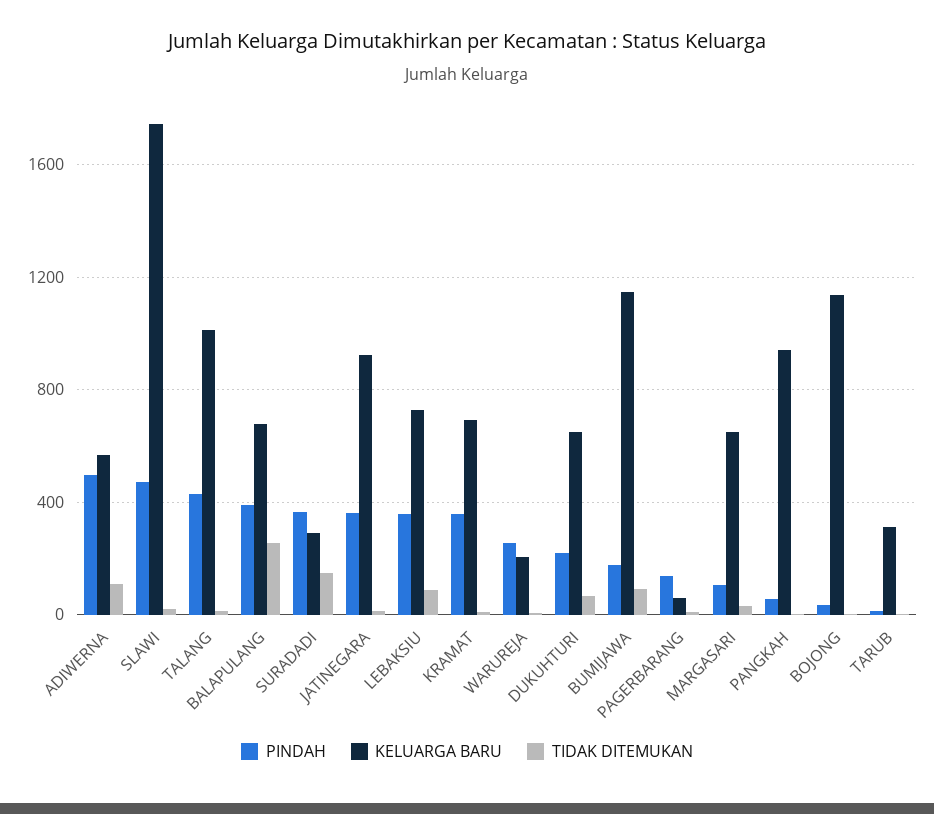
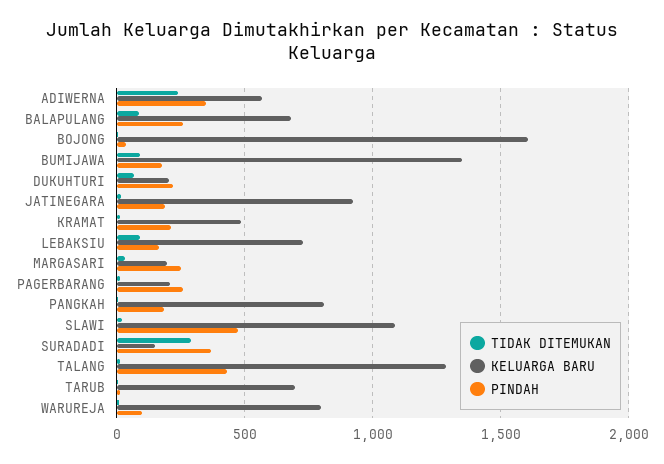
PINDAH, ADIWERNA: 500 -> 350
TIDAK DITEMUKAN, ADIWERNA: 100 -> 250
KELUARGA BARU, SLAWI: 1750 -> 1100
KELUARGA BARU, TALANG: 1000 -> 1300
PINDAH, BALAPULANG: 400 -> 250
TIDAK DITEMUKAN, BALAPULANG: 250 -> 100
KELUARGA BARU, SURADADI: 300 -> 150
TIDAK DITEMUKAN, SURADADI: 150 -> 300
PINDAH, JATINEGARA: 350 -> 200
PINDAH, LEBAKSIU: 350 -> 150
PINDAH, KRAMAT: 350 -> 200
KELUARGA BARU, KRAMAT: 700 -> 500
PINDAH, WARUREJA: 250 -> 100
KELUARGA BARU, WARUREJA: 200 -> 800
KELUARGA BARU, DUKUHTURI: 650 -> 200
KELUARGA BARU, BUMIJAWA: 1150 -> 1350
PINDAH, PAGERBARANG: 150 -> 250
KELUARGA BARU, PAGERBARANG: 50 -> 200
PINDAH, MARGASARI: 100 -> 250
KELUARGA BARU, MARGASARI: 650 -> 200
PINDAH, PANGKAH: 50 -> 200
KELUARGA BARU, PANGKAH: 950 -> 800
KELUARGA BARU, BOJONG: 1150 -> 1600
KELUARGA BARU, TARUB: 300 -> 700

